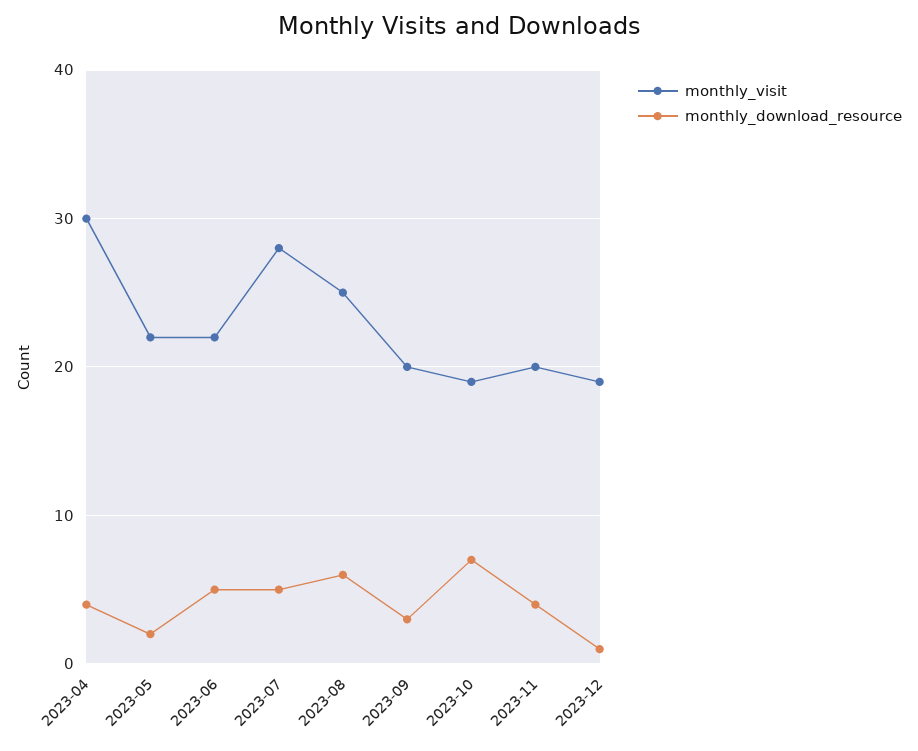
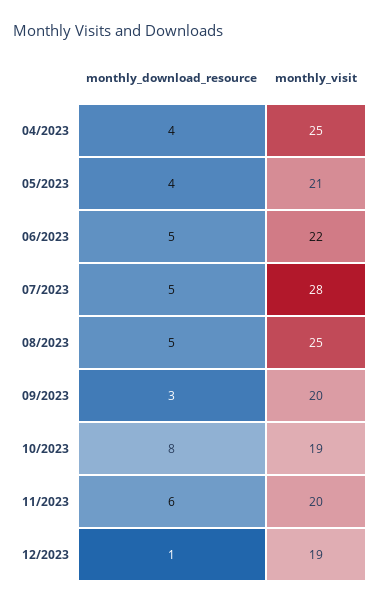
monthly_visit, 2023-04: 30 -> 25
monthly_visit, 2023-05: 22 -> 21
monthly_download_resource, 2023-05: 2 -> 4
monthly_download_resource, 2023-08: 6 -> 5
monthly_download_resource, 2023-10: 7 -> 8
monthly_download_resource, 2023-11: 4 -> 6

